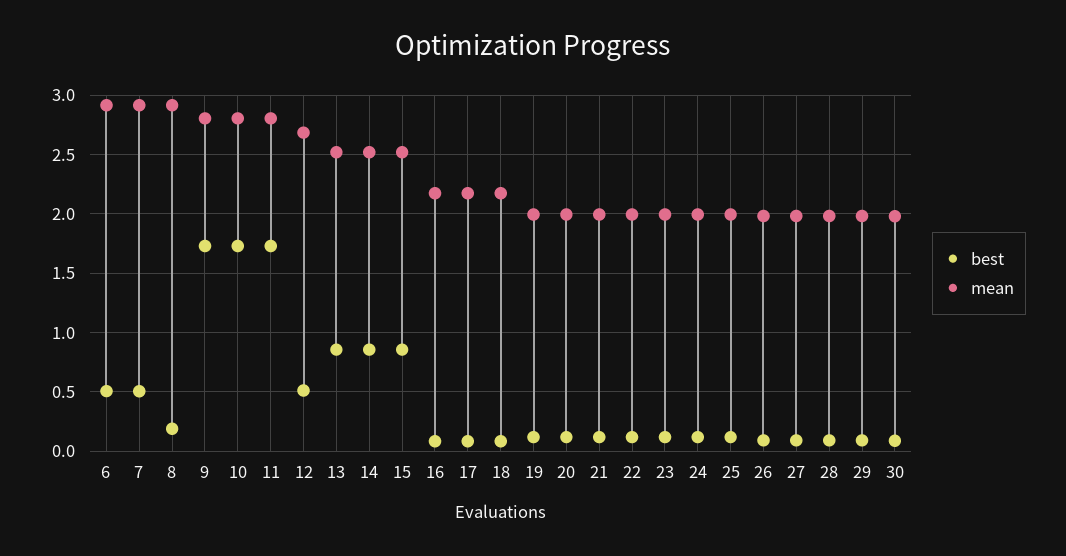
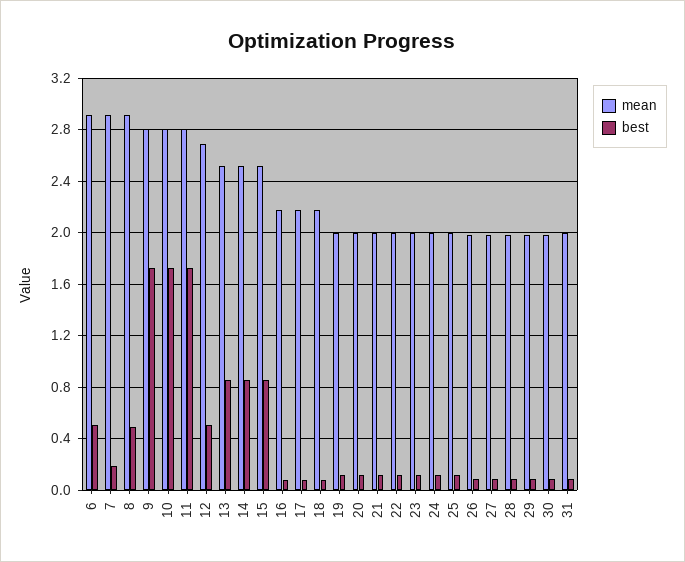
best, 7: 0.5 -> 0.2
best, 8: 0.2 -> 0.5
mean, 31: none -> 2
best, 31: none -> 0.1

